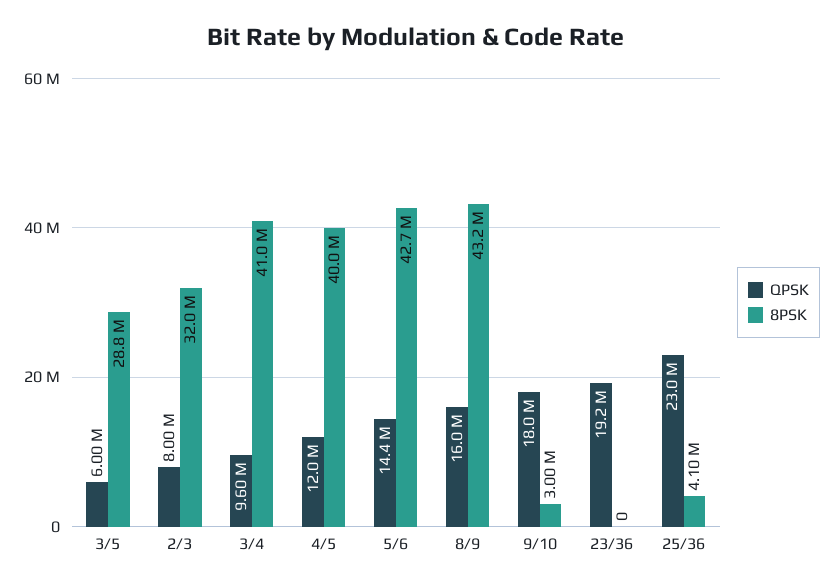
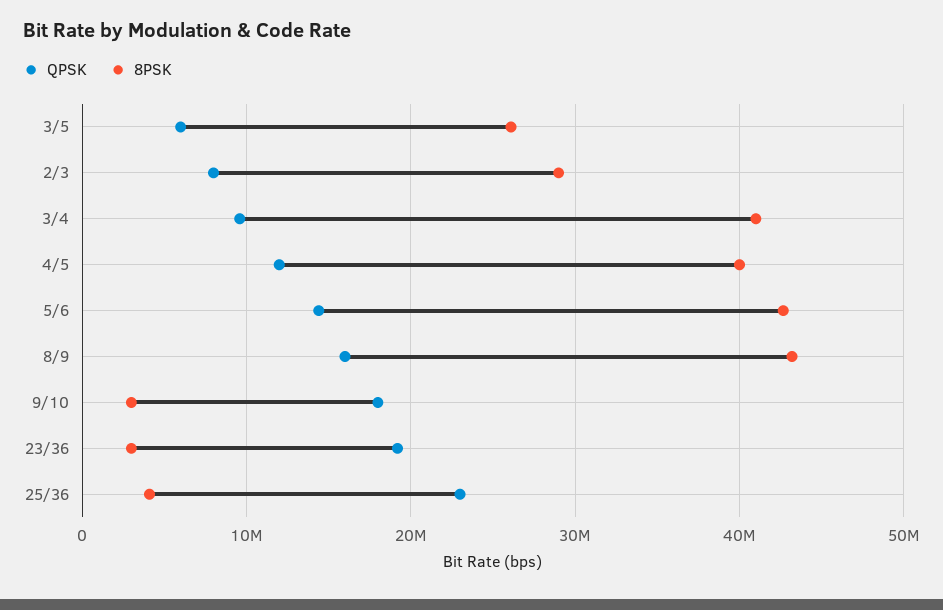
8PSK, 3/5: 28800000 -> 26000000
8PSK, 2/3: 32000000 -> 29000000
8PSK, 23/36: 0 -> 3000000

